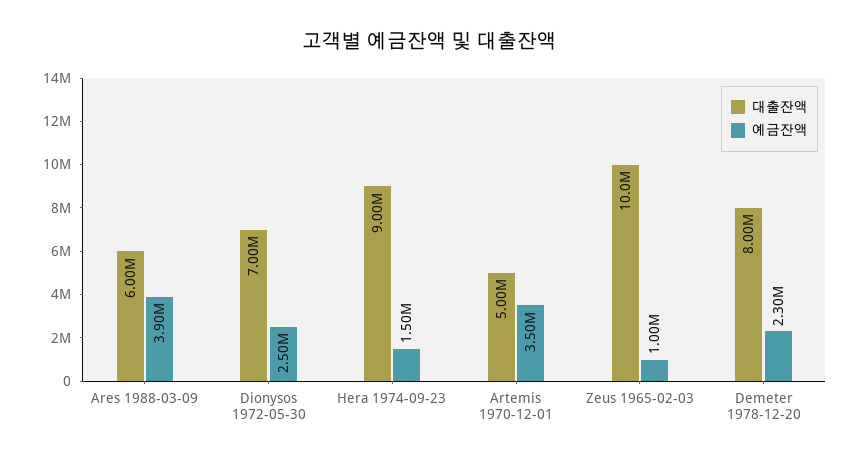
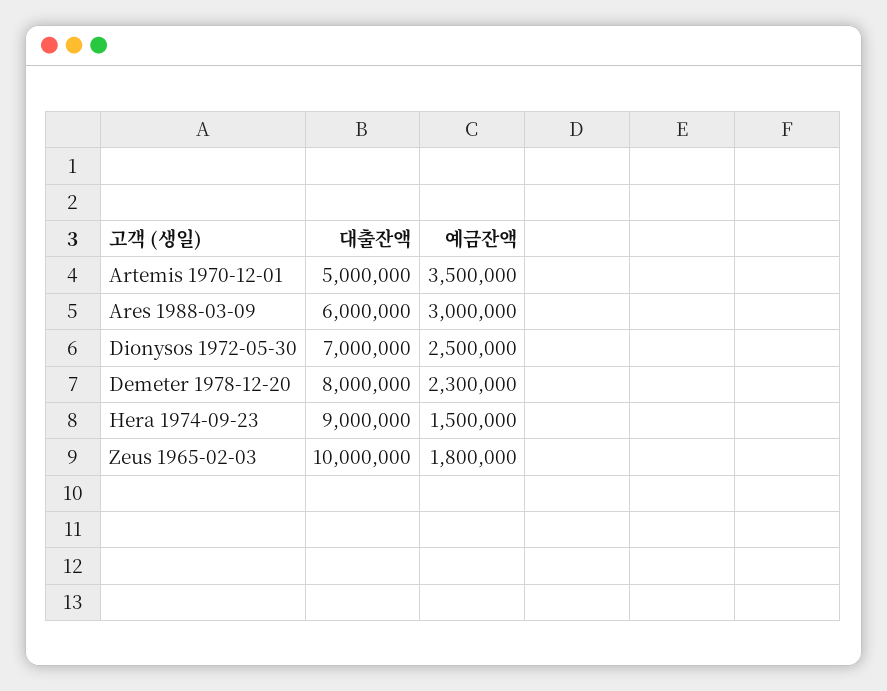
예금잔액, Ares 1988-03-09: 3900000 -> 3000000
예금잔액, Zeus 1965-02-03: 1000000 -> 1800000

